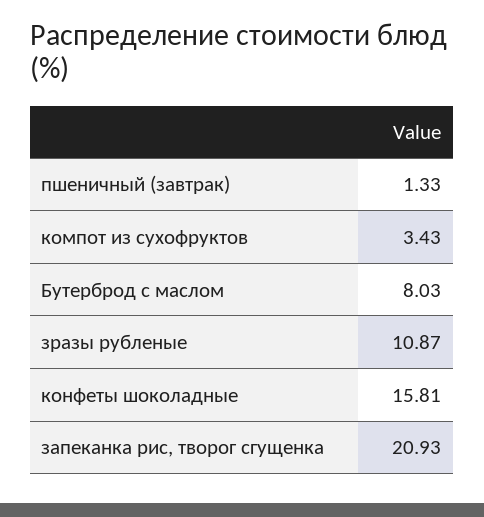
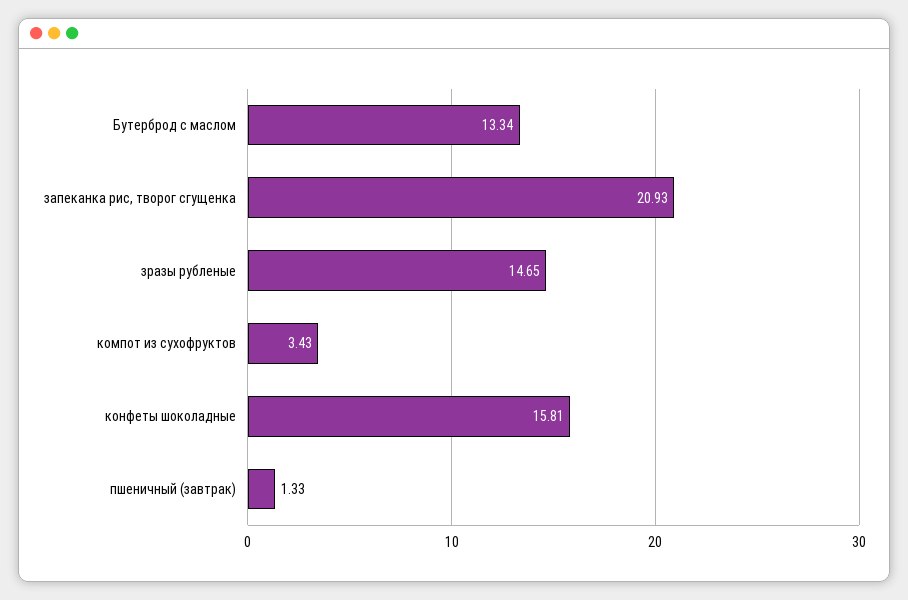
Бутерброд с маслом: 8.03 -> 13.34
зразы рубленые: 10.87 -> 14.65

